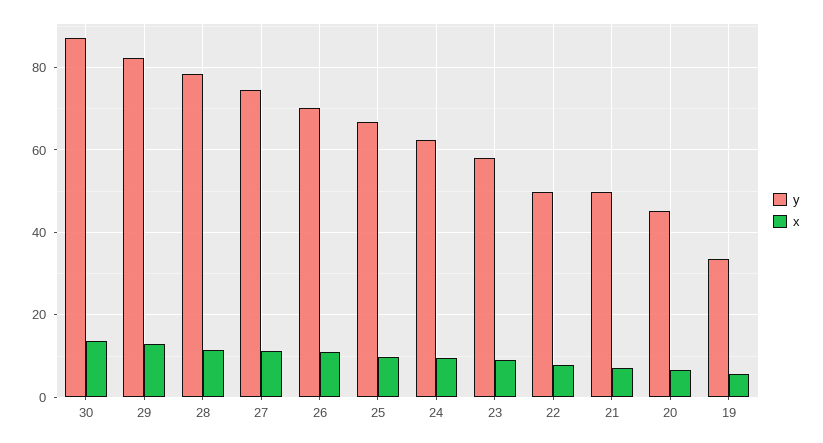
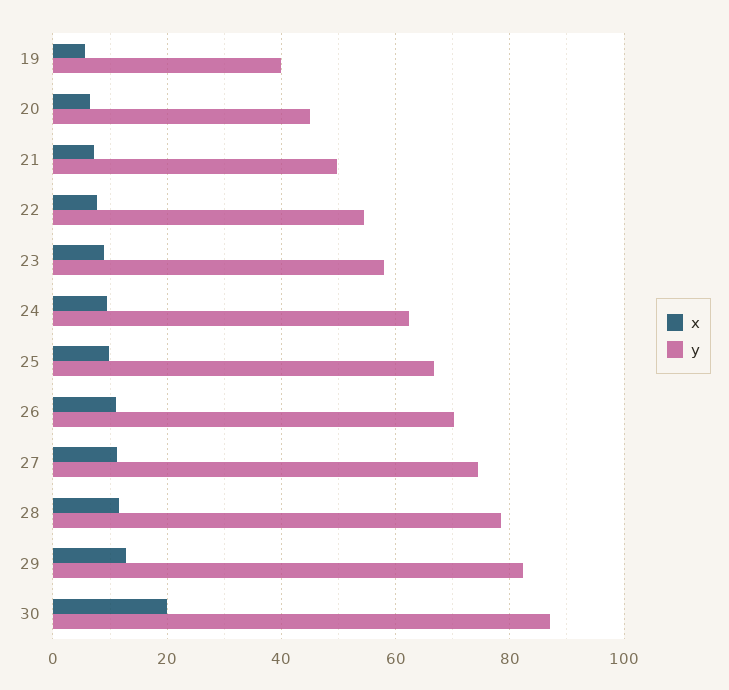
x, 30: 14 -> 20
y, 22: 50 -> 54
y, 19: 34 -> 40

